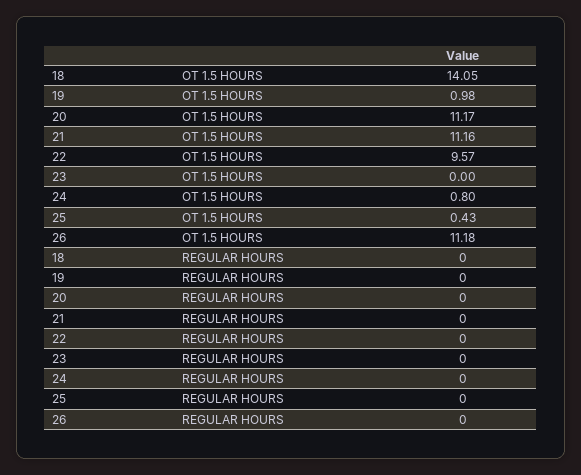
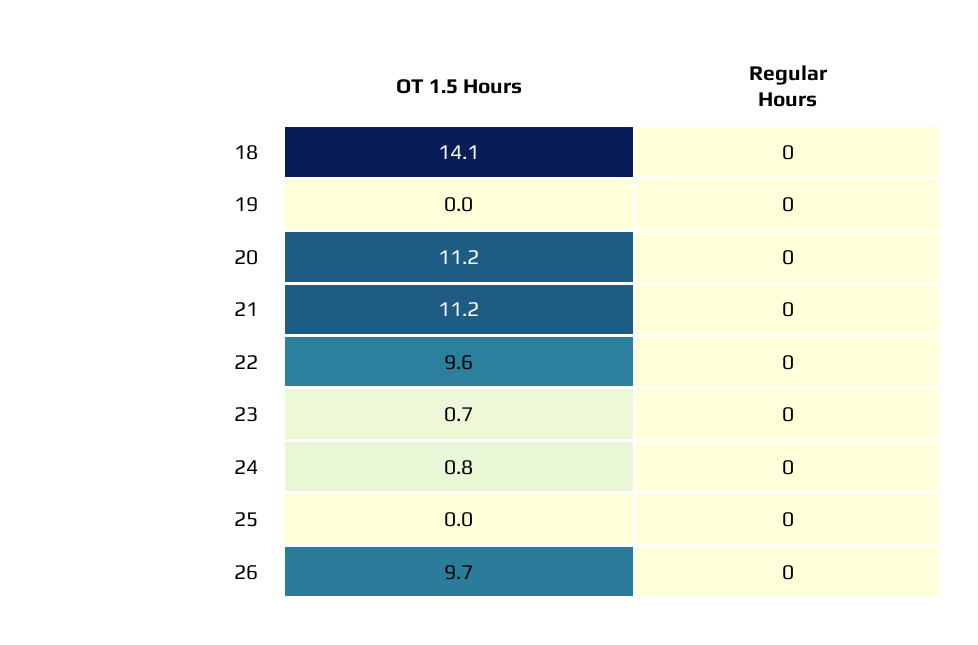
19, OT 1.5 HOURS: 0.98 -> 0
23, OT 1.5 HOURS: 0 -> 0.7
25, OT 1.5 HOURS: 0.43 -> 0
26, OT 1.5 HOURS: 11.18 -> 9.7

